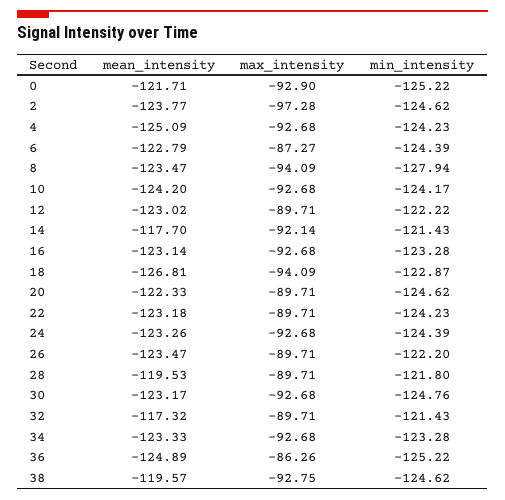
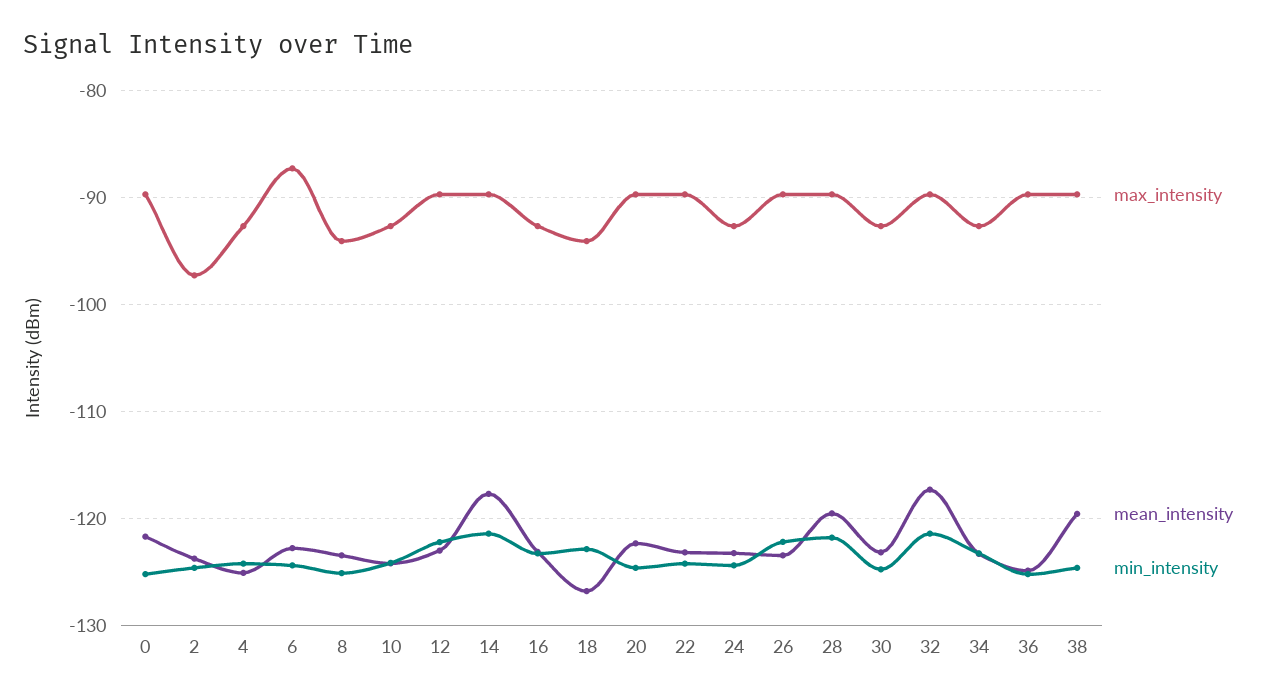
max_intensity, 0: -92.9 -> -90
min_intensity, 8: -127.94 -> -125
max_intensity, 14: -92.14 -> -90
max_intensity, 36: -86.26 -> -90
max_intensity, 38: -92.75 -> -90

